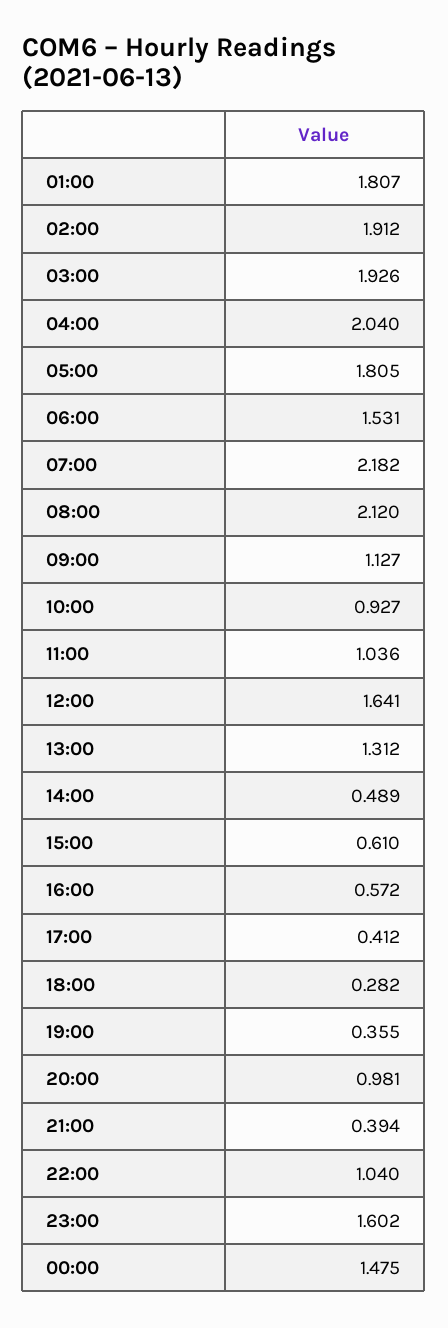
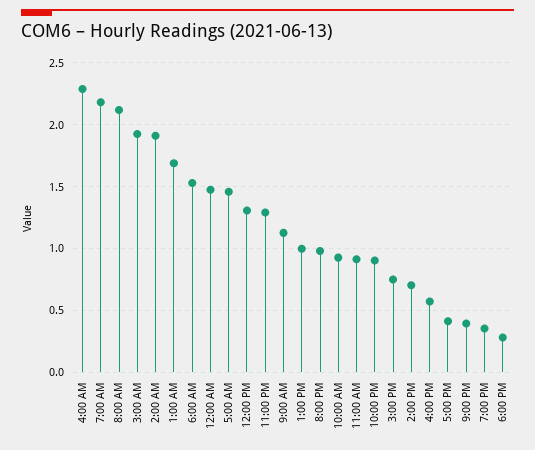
01:00: 1.807 -> 1.7
04:00: 2.04 -> 2.3
05:00: 1.805 -> 1.45
11:00: 1.036 -> 0.9
12:00: 1.641 -> 1.3
13:00: 1.312 -> 1
14:00: 0.489 -> 0.7
15:00: 0.61 -> 0.75
22:00: 1.04 -> 0.9
23:00: 1.602 -> 1.3

